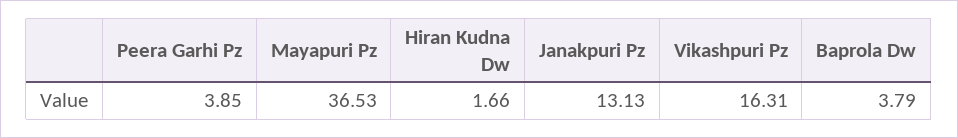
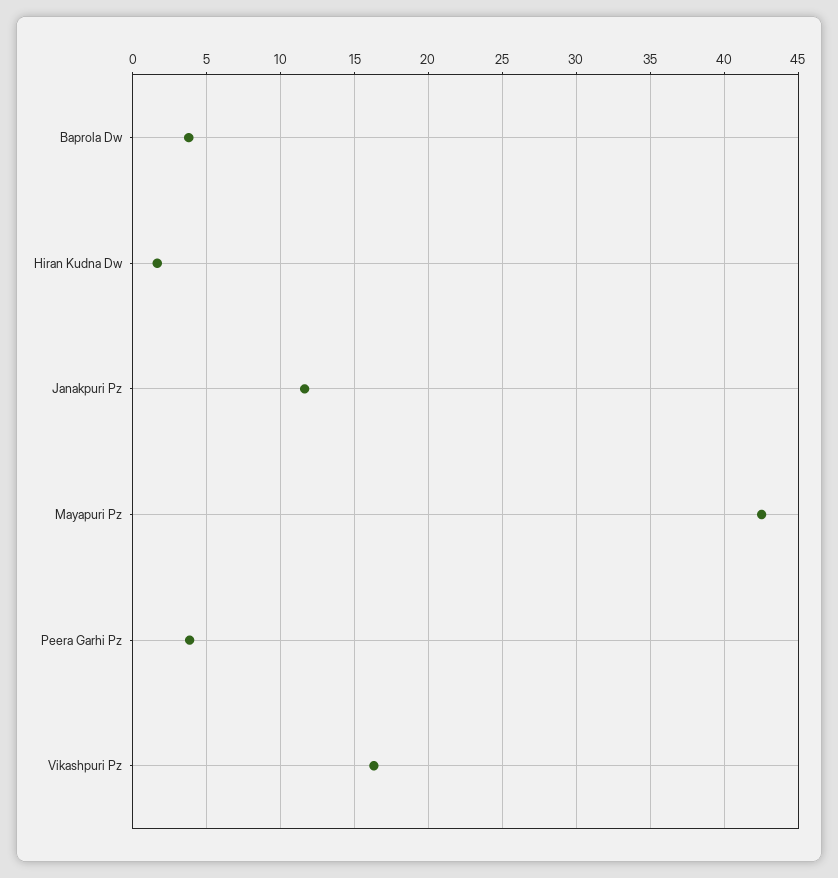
Mayapuri Pz: 36.53 -> 42.5
Janakpuri Pz: 13.13 -> 11.5

